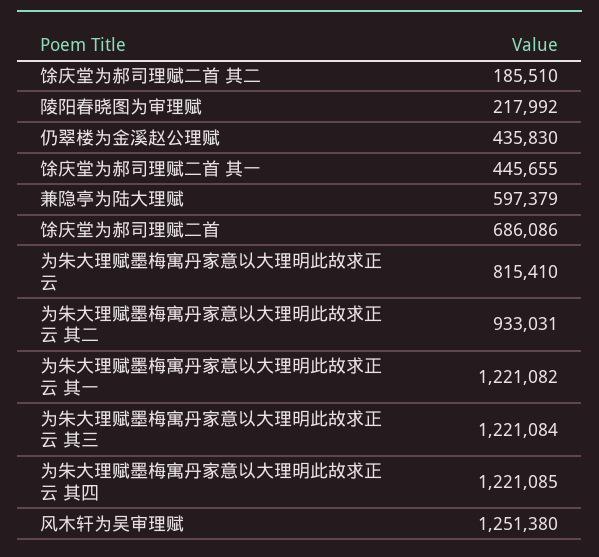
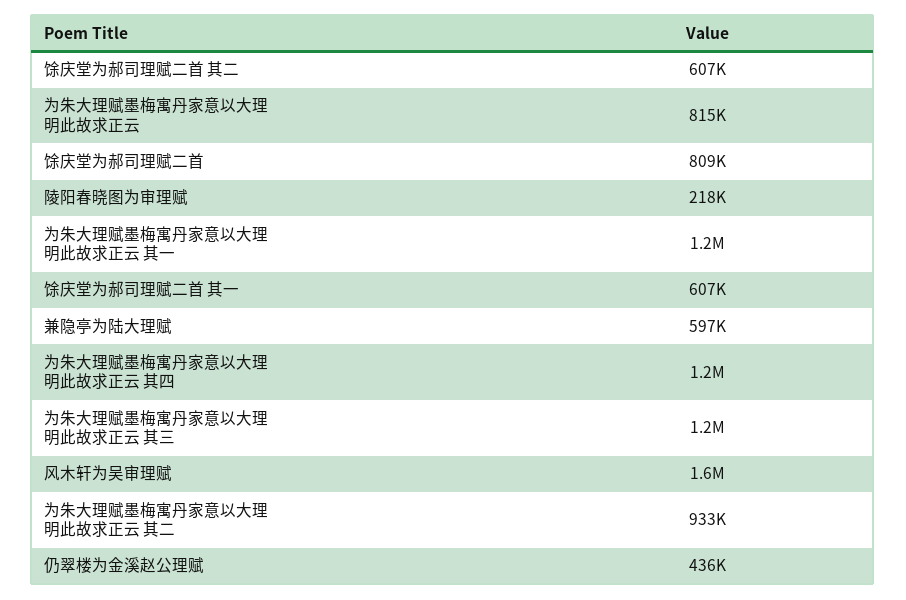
馀庆堂为郝司理赋二首 其二: 185510 -> 607000
馀庆堂为郝司理赋二首 其一: 445655 -> 607000
馀庆堂为郝司理赋二首: 686086 -> 809000
风木轩为吴审理赋: 1251380 -> 1600000

